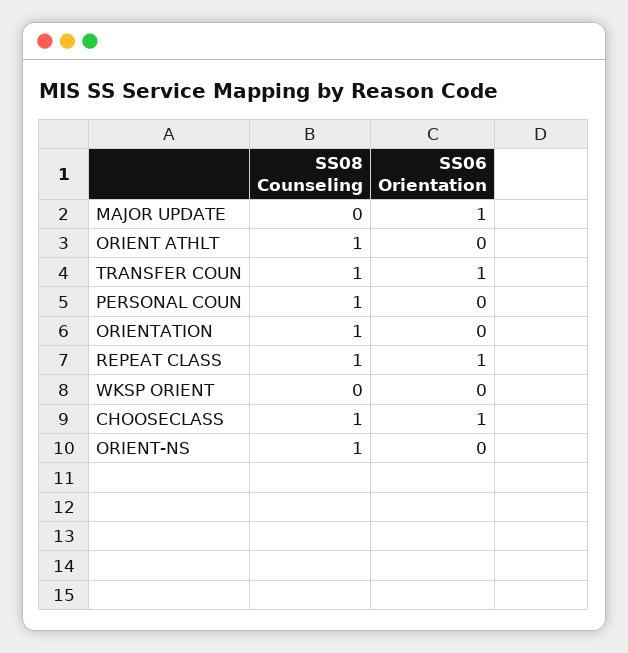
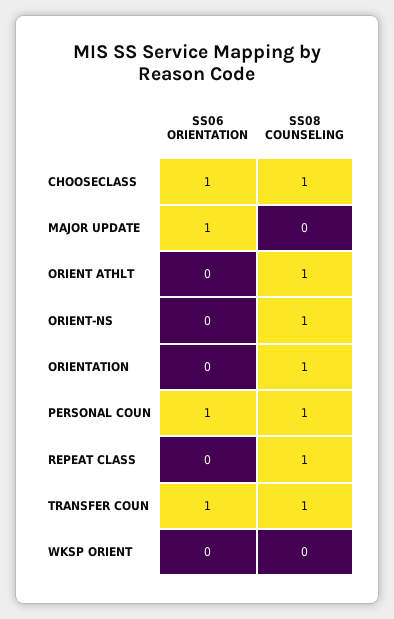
SS06 Orientation, PERSONAL COUN: 0 -> 1
SS06 Orientation, REPEAT CLASS: 1 -> 0

